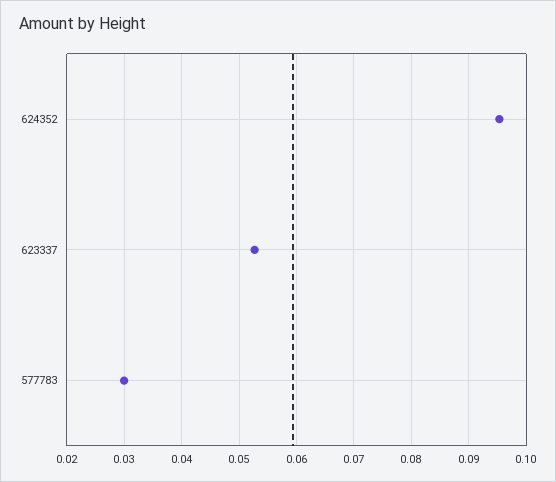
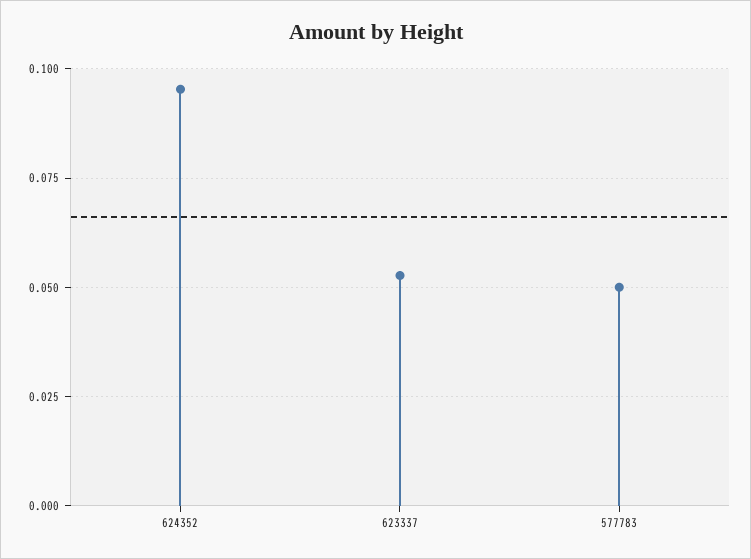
577783: 0.03 -> 0.05

